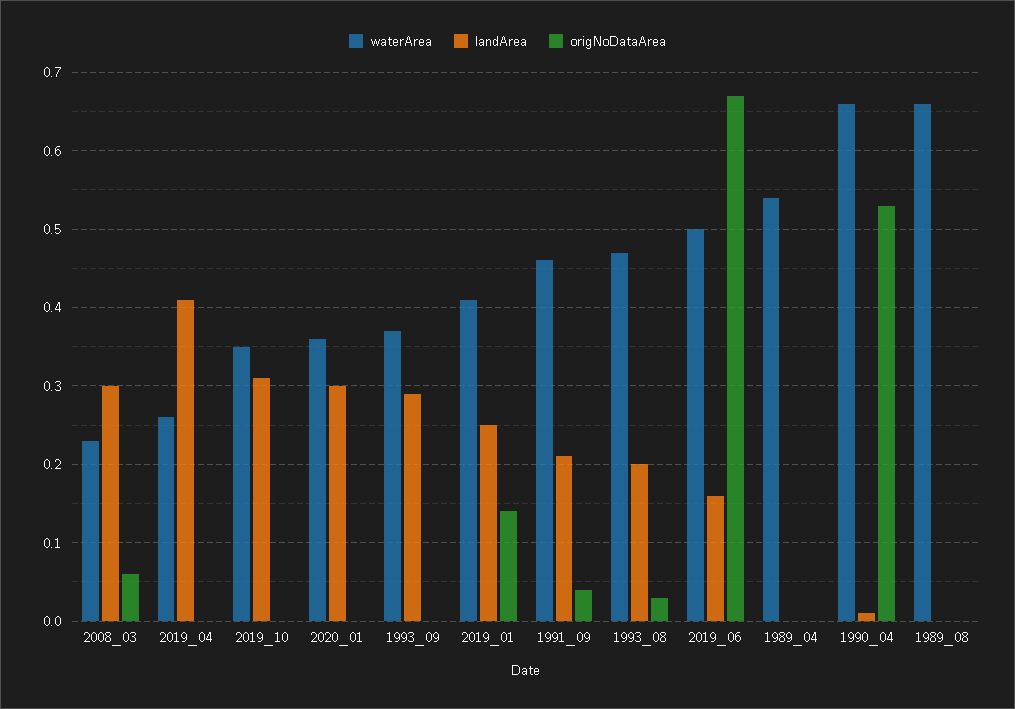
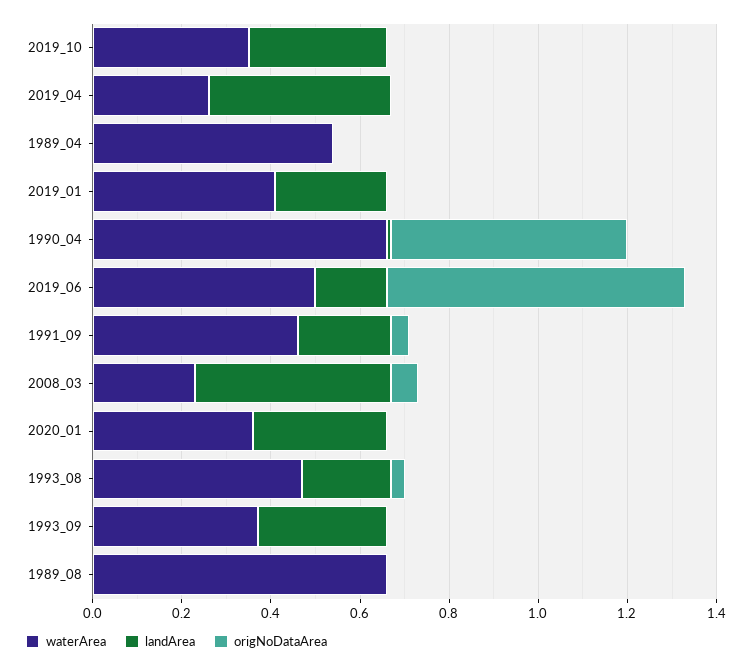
landArea, 2008_03: 0.3 -> 0.45
origNoDataArea, 2019_01: 0.14 -> 0

